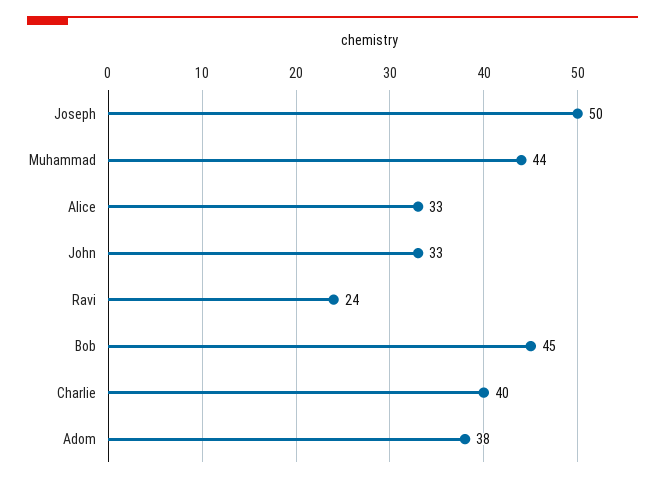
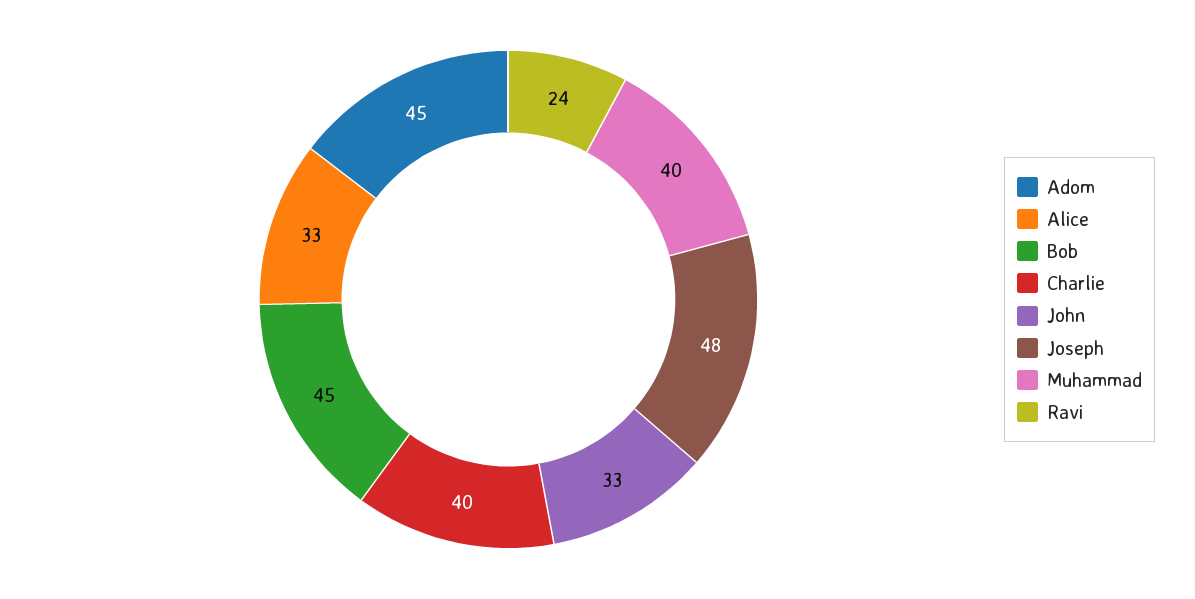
Joseph: 50 -> 48
Muhammad: 44 -> 40
Adom: 38 -> 45

